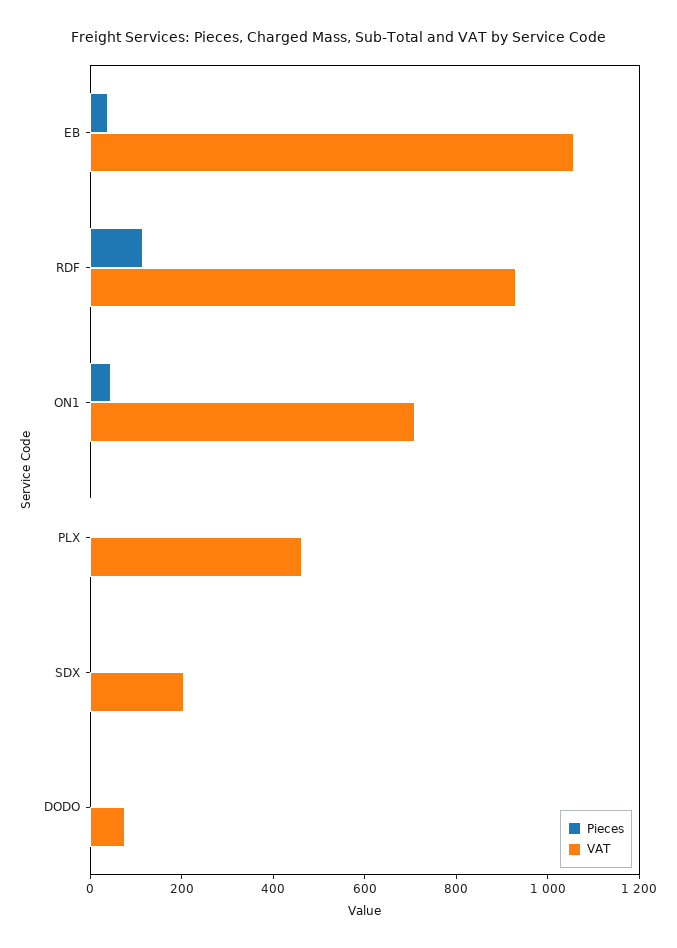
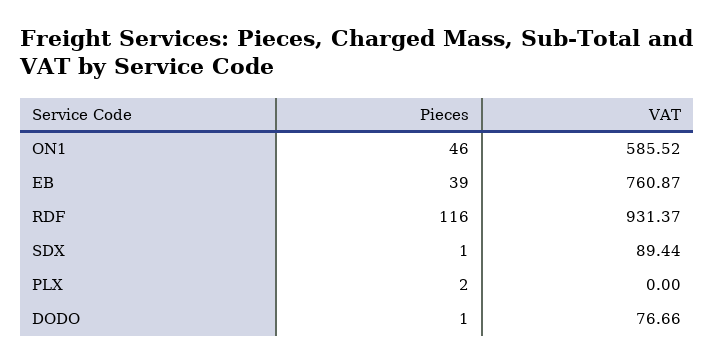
VAT, EB: 1050 -> 760.87
VAT, ON1: 700 -> 585.52
VAT, PLX: 450 -> 0
VAT, SDX: 200 -> 89.44

